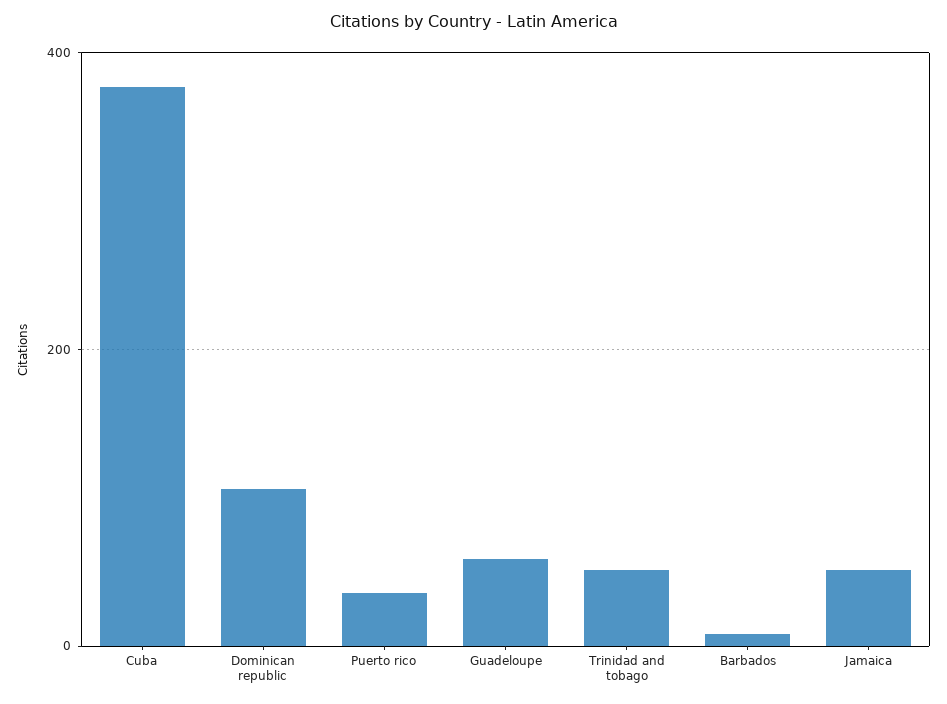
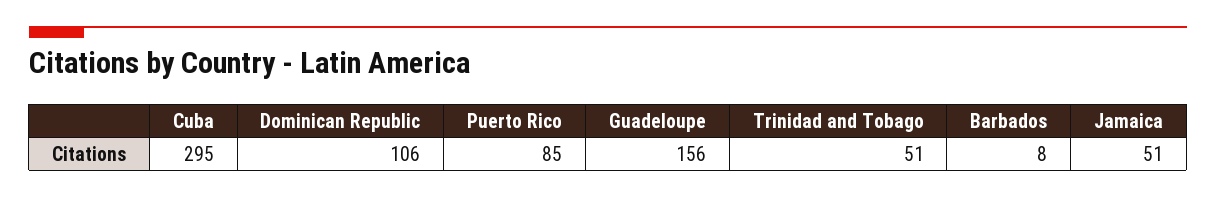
Cuba: 380 -> 295
Puerto rico: 40 -> 85
Guadeloupe: 60 -> 156

